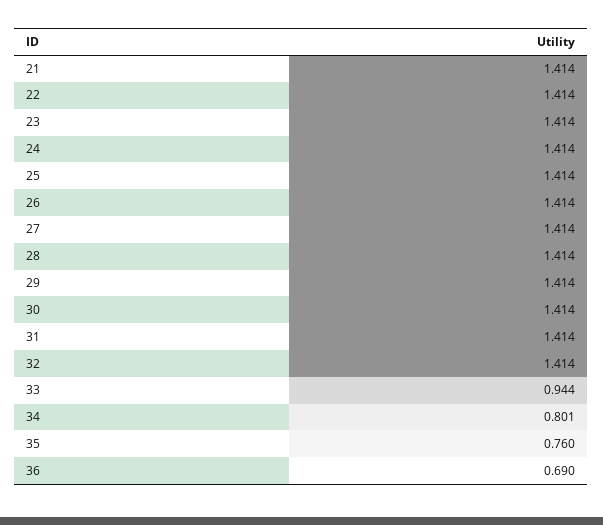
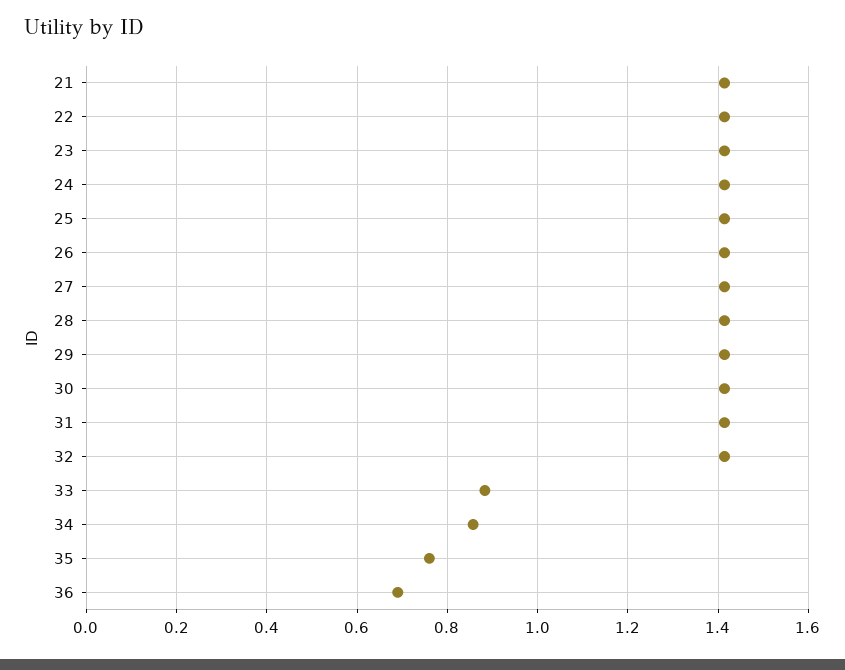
33: 0.944 -> 0.88
34: 0.801 -> 0.86

